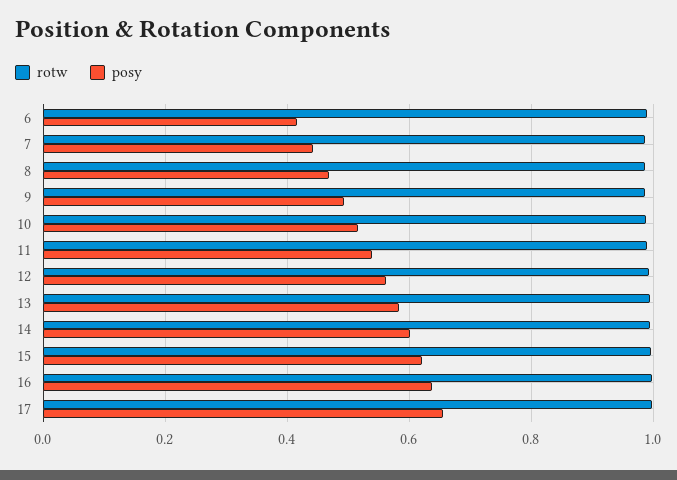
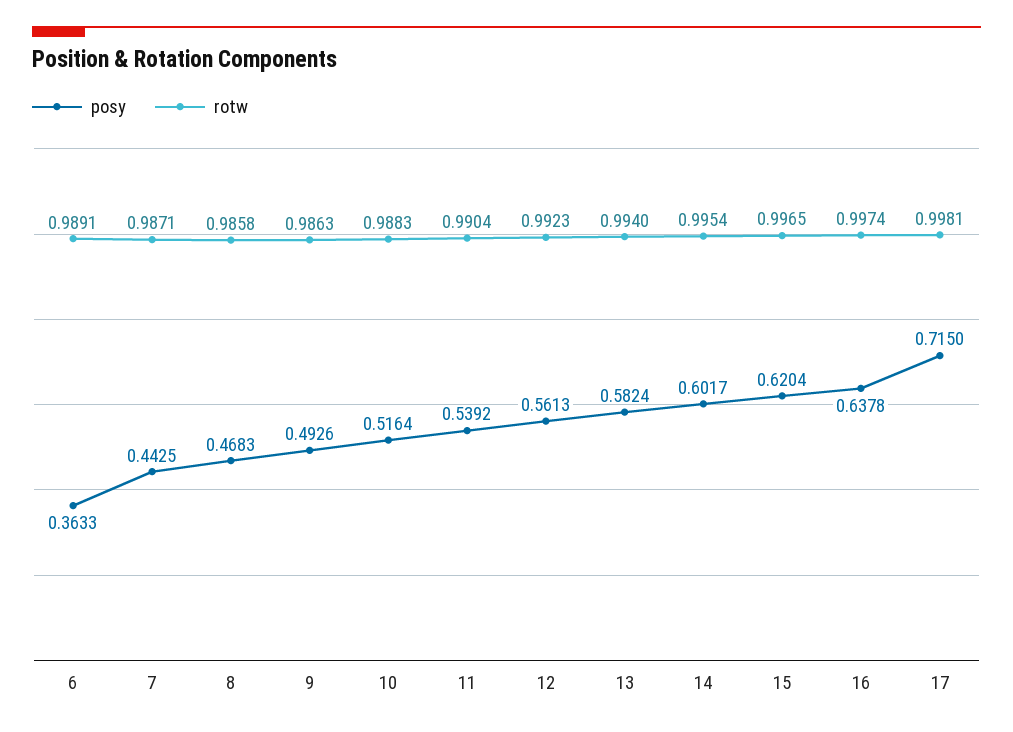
posy, 6: 0.42 -> 0.3633
posy, 17: 0.66 -> 0.715

